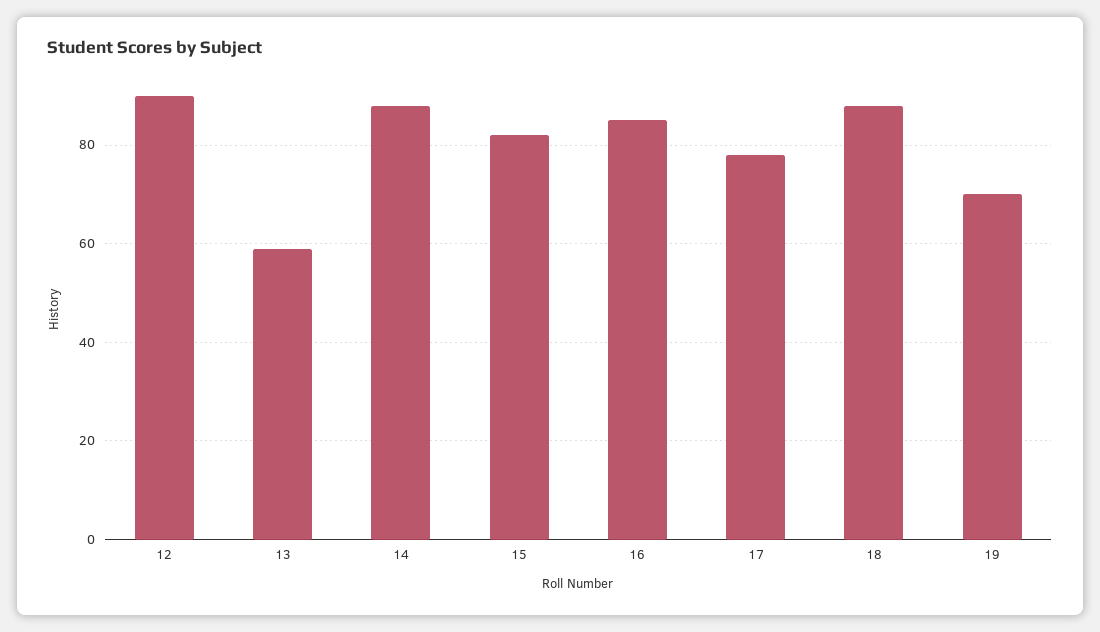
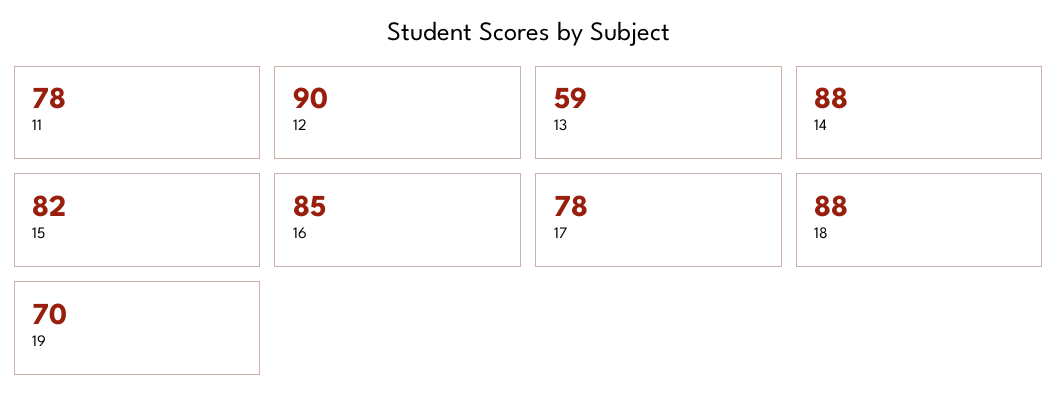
11: none -> 78

